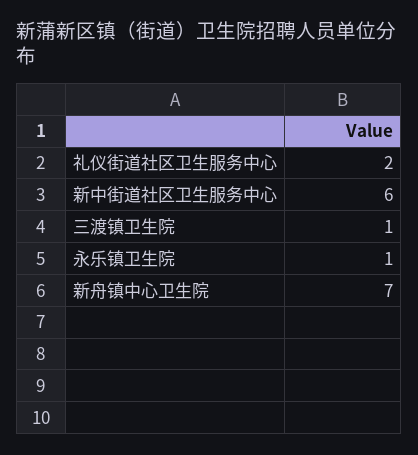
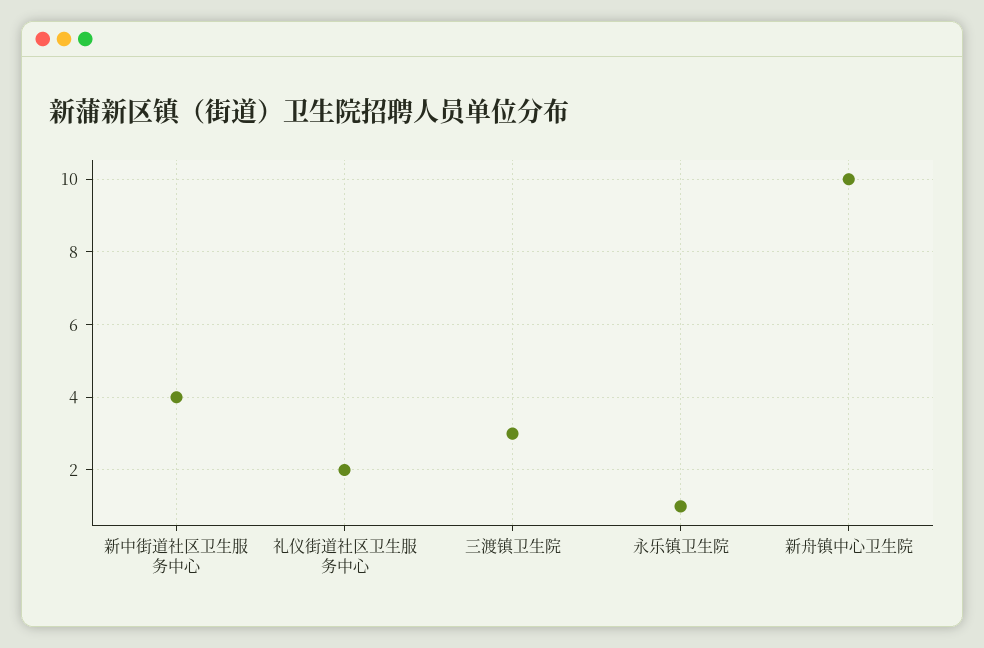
新中街道社区卫生服务中心: 6 -> 4
三渡镇卫生院: 1 -> 3
新舟镇中心卫生院: 7 -> 10

